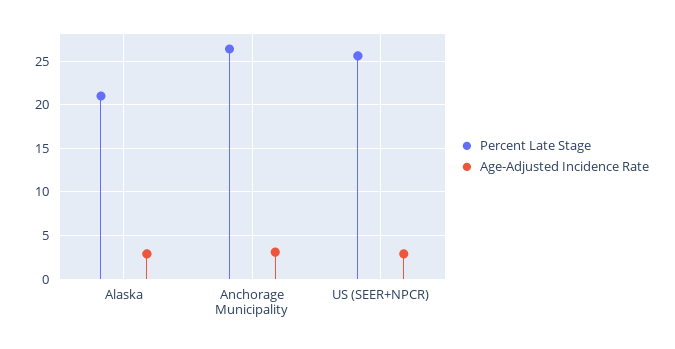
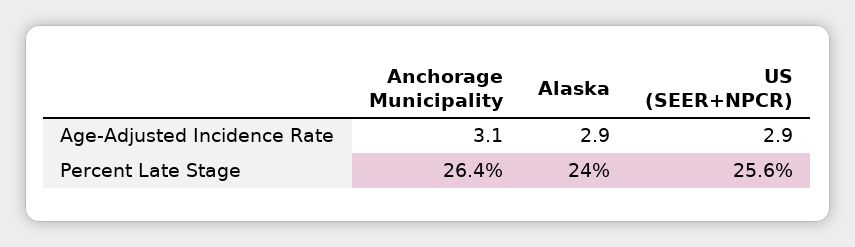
Percent Late Stage, Alaska: 21 -> 24

